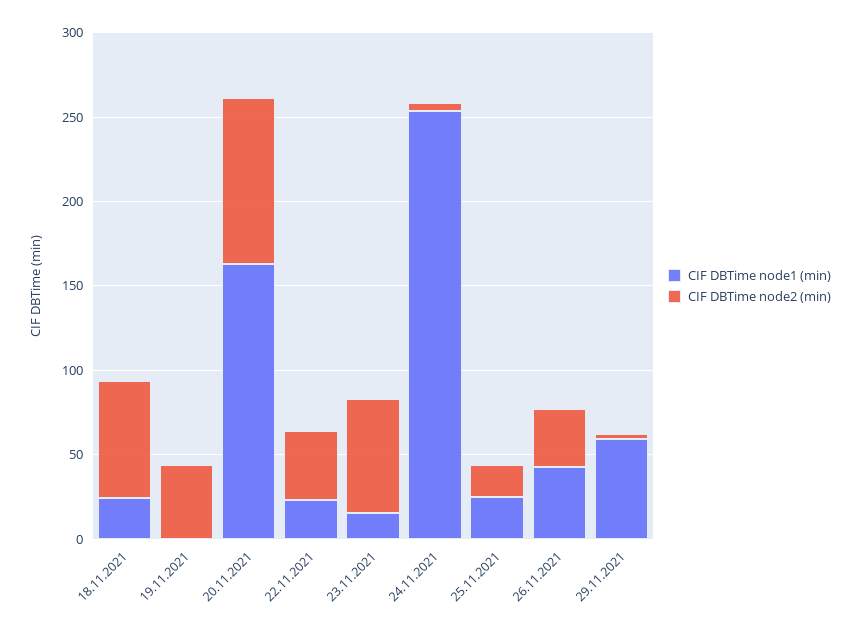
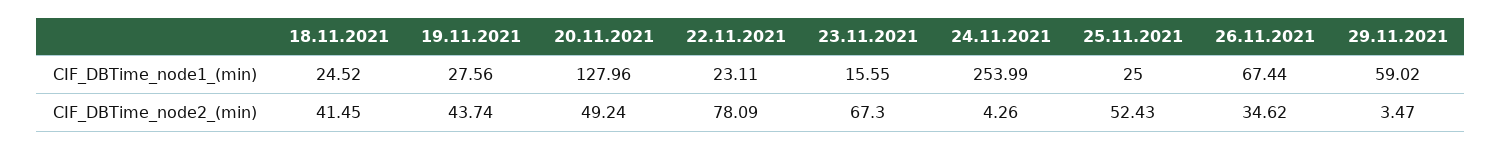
CIF DBTime node2 (min), 18.11.2021: 70 -> 41.45
CIF DBTime node1 (min), 19.11.2021: 0 -> 27.56
CIF DBTime node1 (min), 20.11.2021: 160 -> 127.96
CIF DBTime node2 (min), 20.11.2021: 100 -> 49.24
CIF DBTime node2 (min), 22.11.2021: 40 -> 78.09
CIF DBTime node2 (min), 25.11.2021: 20 -> 52.43
CIF DBTime node1 (min), 26.11.2021: 40 -> 67.44

